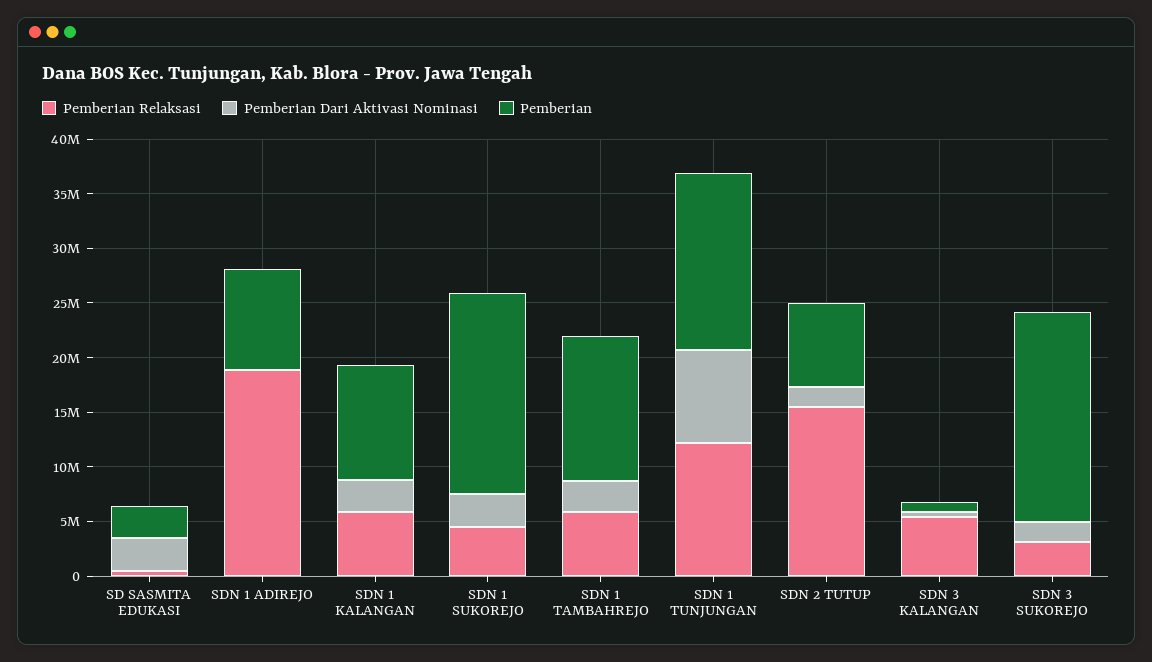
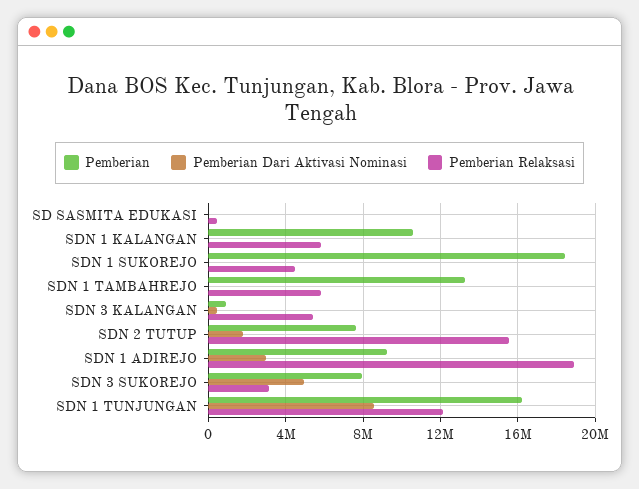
Pemberian Dari Aktivasi Nominasi, SD SASMITA EDUKASI: 3000000 -> 0
Pemberian, SD SASMITA EDUKASI: 3000000 -> 0
Pemberian Dari Aktivasi Nominasi, SDN 1 ADIREJO: 0 -> 3000000
Pemberian Dari Aktivasi Nominasi, SDN 1 KALANGAN: 3000000 -> 0
Pemberian Dari Aktivasi Nominasi, SDN 1 SUKOREJO: 3000000 -> 0
Pemberian Dari Aktivasi Nominasi, SDN 1 TAMBAHREJO: 3000000 -> 0
Pemberian Dari Aktivasi Nominasi, SDN 3 SUKOREJO: 2000000 -> 5000000
Pemberian, SDN 3 SUKOREJO: 19000000 -> 8000000

